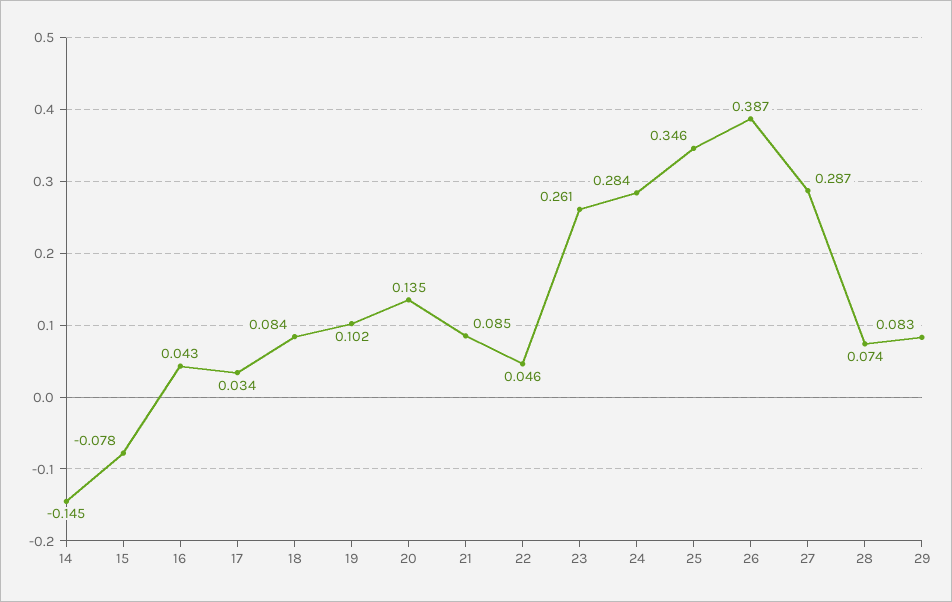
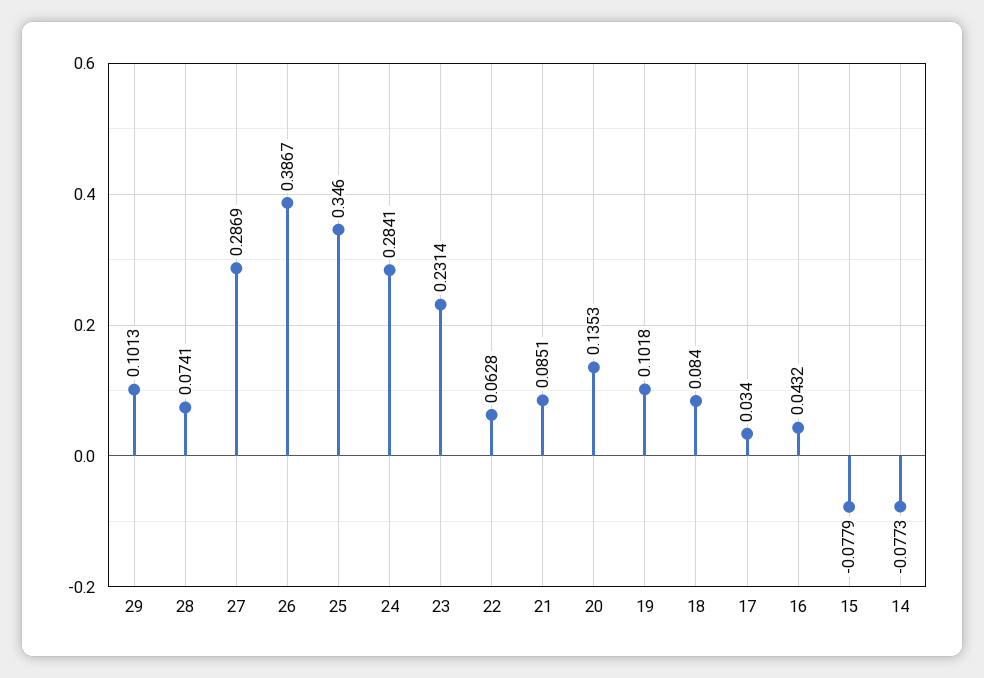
14: -0.145 -> -0.0773
22: 0.046 -> 0.0628
23: 0.261 -> 0.2314
29: 0.083 -> 0.1013

